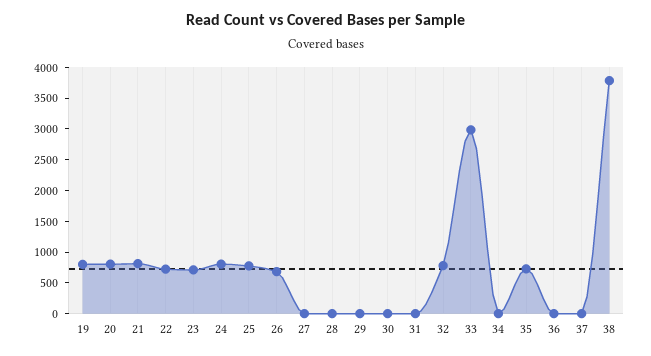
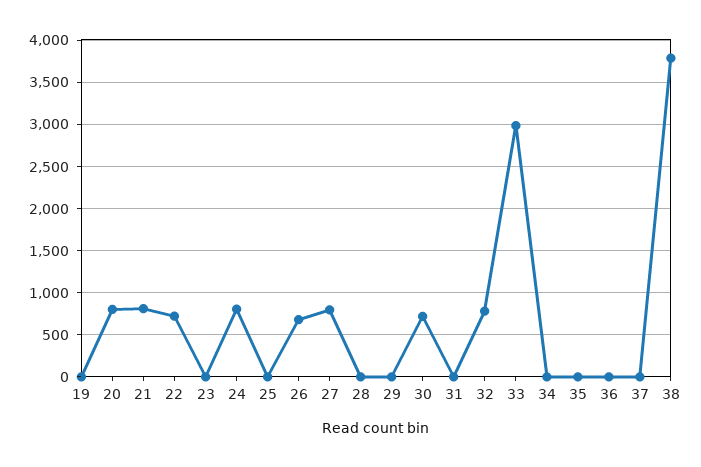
19: 750 -> 0
23: 750 -> 0
25: 750 -> 0
27: 0 -> 800
30: 0 -> 700
35: 750 -> 0

